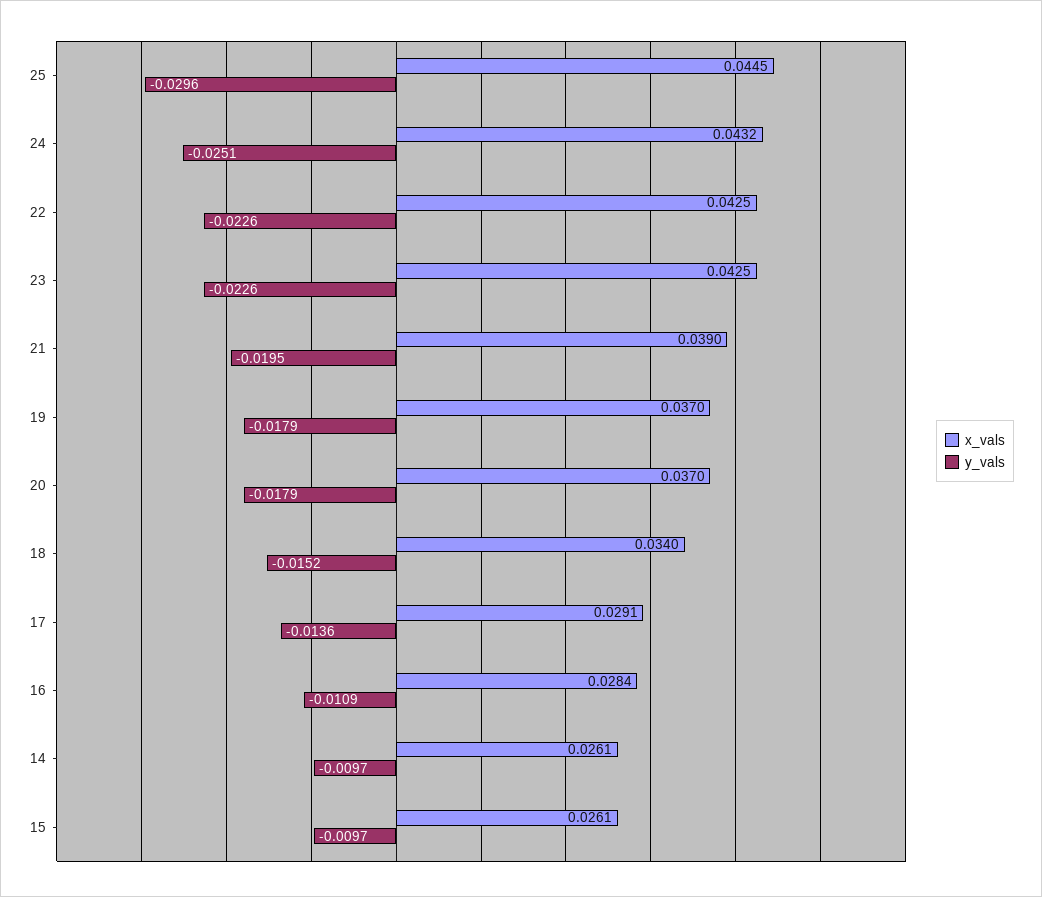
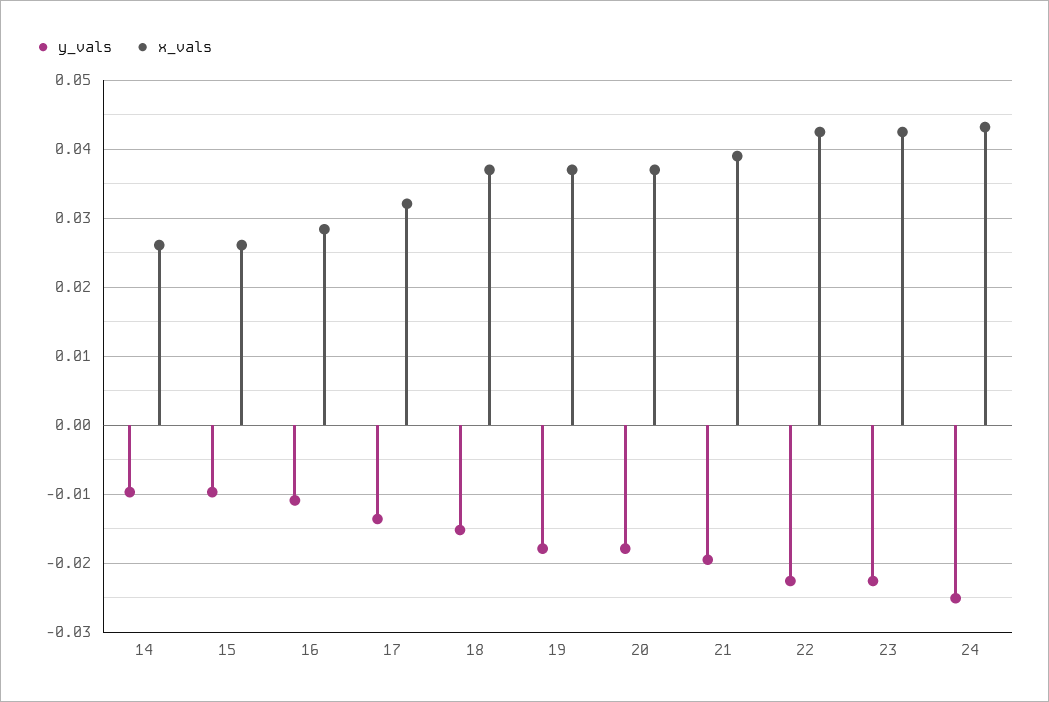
x_vals, 25: 0.0445 -> none
y_vals, 25: -0.0296 -> none
x_vals, 18: 0.034 -> 0.037
x_vals, 17: 0.0291 -> 0.032

